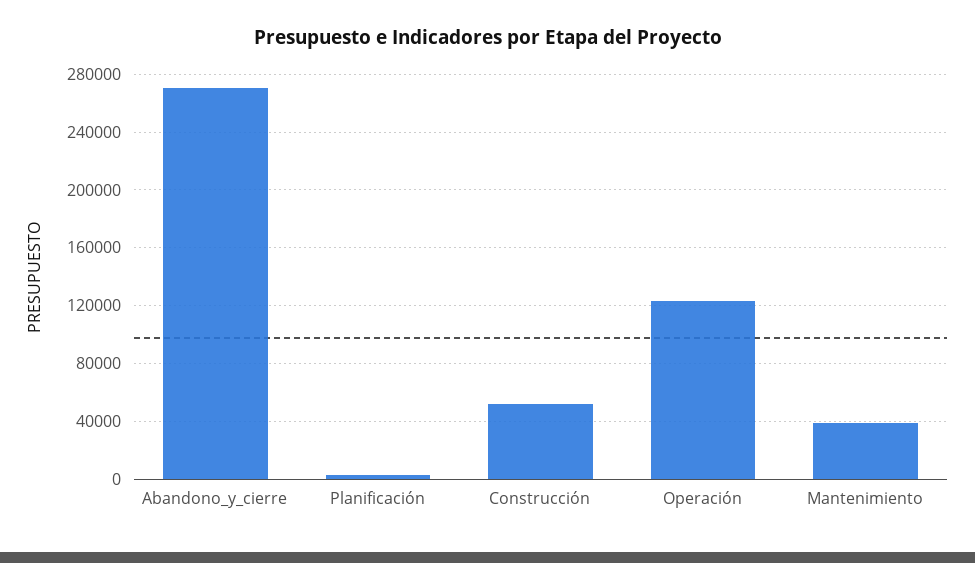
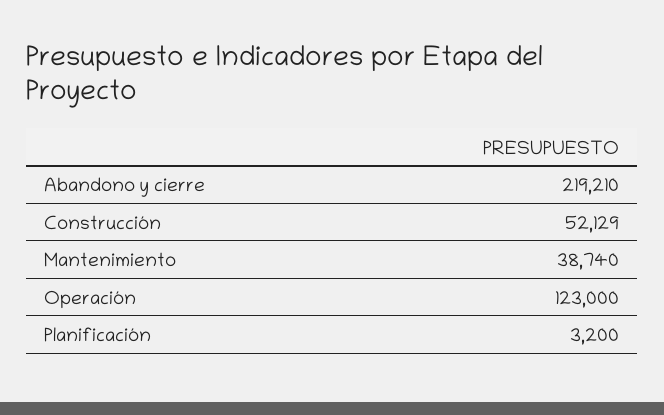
Abandono_y_cierre: 270000 -> 219210

